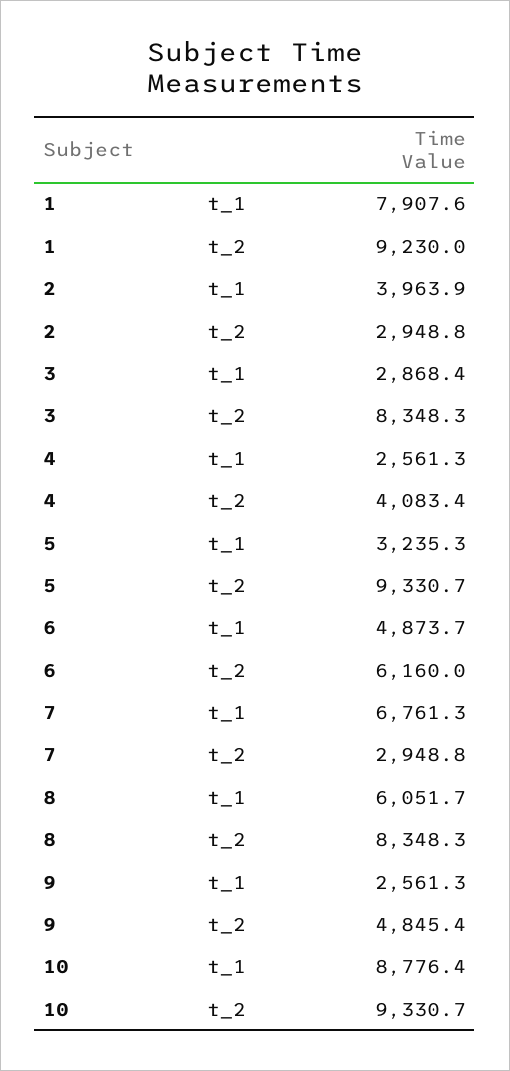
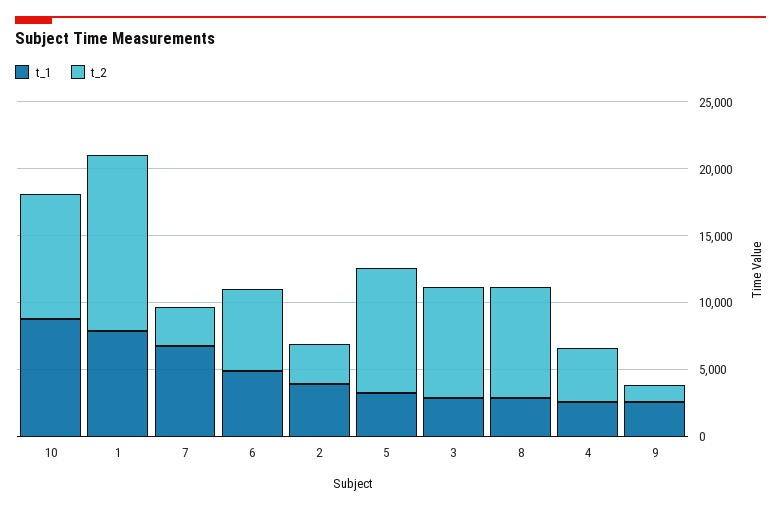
t_2, 1: 9230 -> 13000
t_1, 8: 6051.7 -> 3000
t_2, 9: 4845.4 -> 1000

